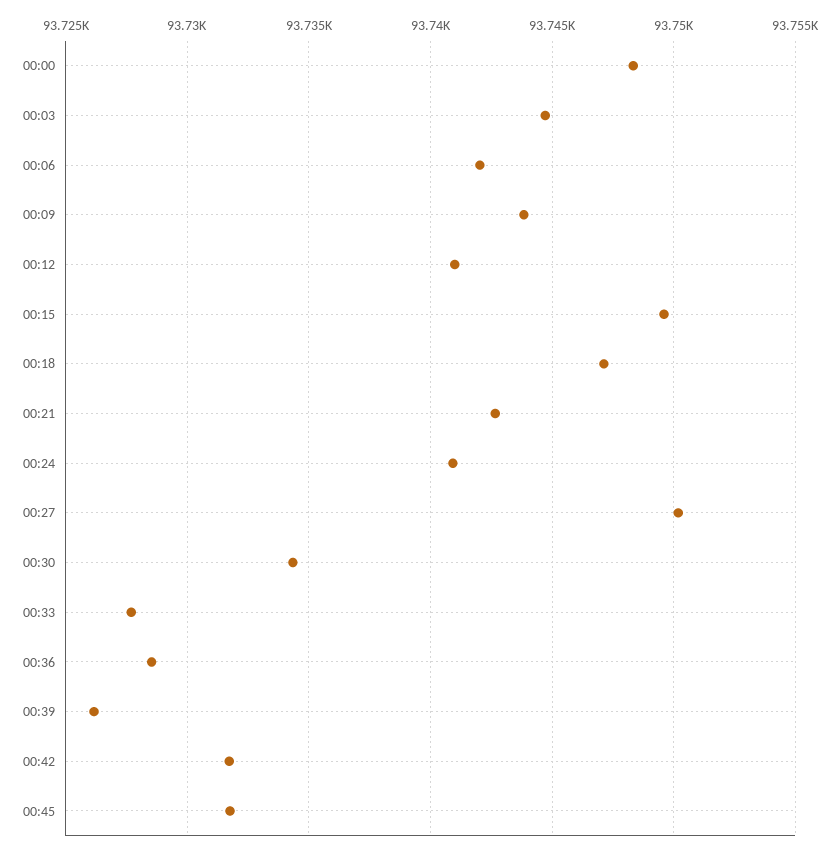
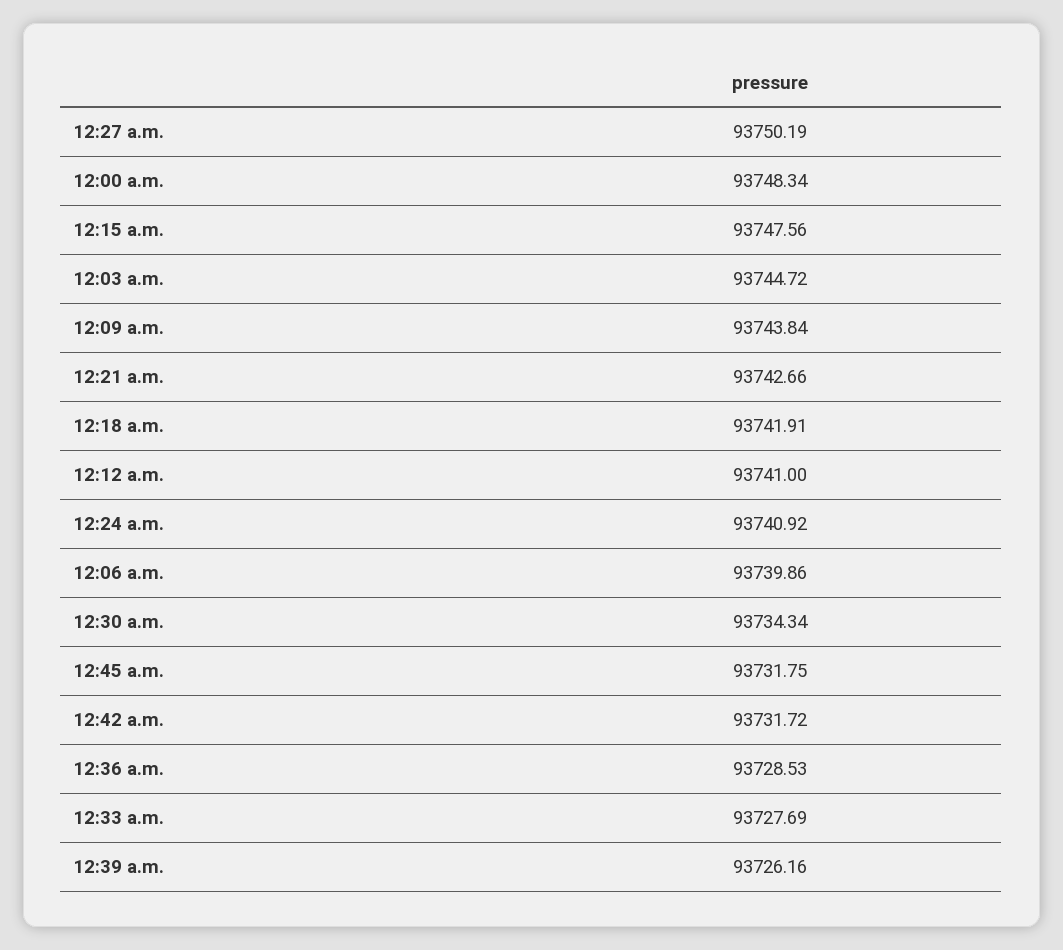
00:06: 93742 -> 93739.86
00:15: 93749.5 -> 93747.56
00:18: 93747 -> 93741.91

